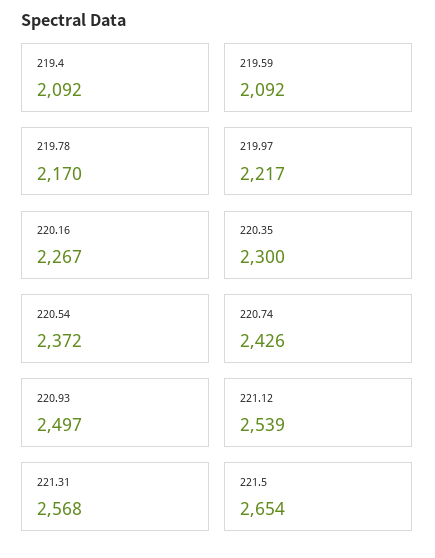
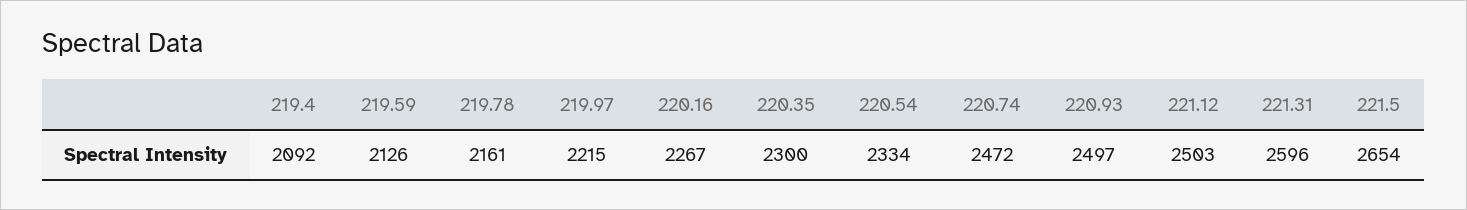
219.59: 2092 -> 2126
219.78: 2170 -> 2161
219.97: 2217 -> 2215
220.54: 2372 -> 2334
220.74: 2426 -> 2472
221.12: 2539 -> 2503
221.31: 2568 -> 2596

